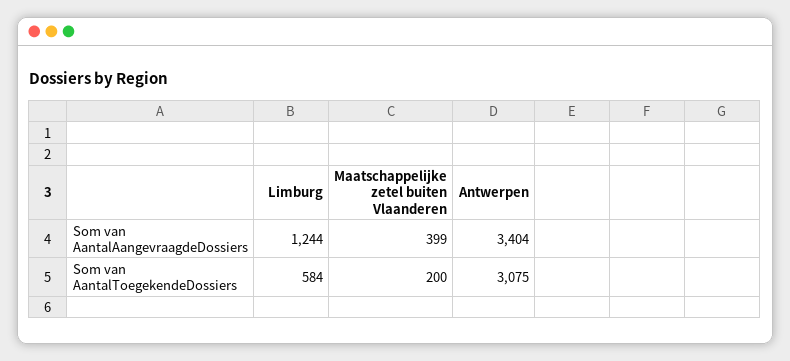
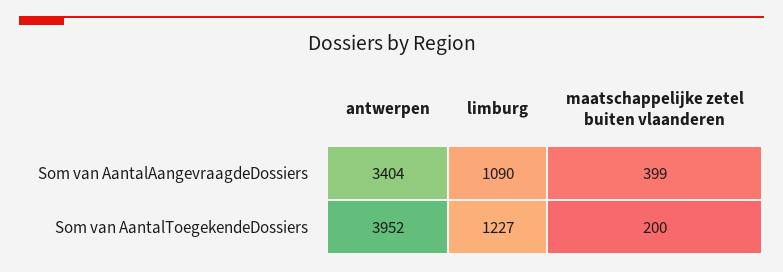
Limburg, Som van AantalAangevraagdeDossiers: 1244 -> 1090
Limburg, Som van AantalToegekendeDossiers: 584 -> 1227
Antwerpen, Som van AantalToegekendeDossiers: 3075 -> 3952

